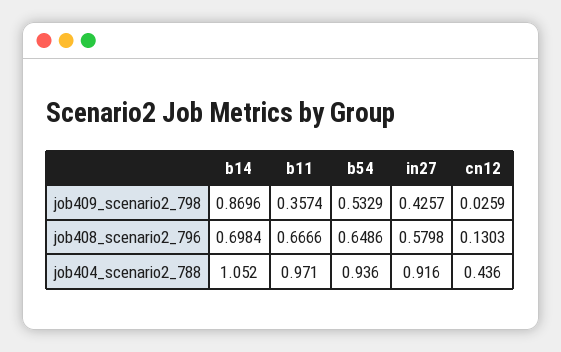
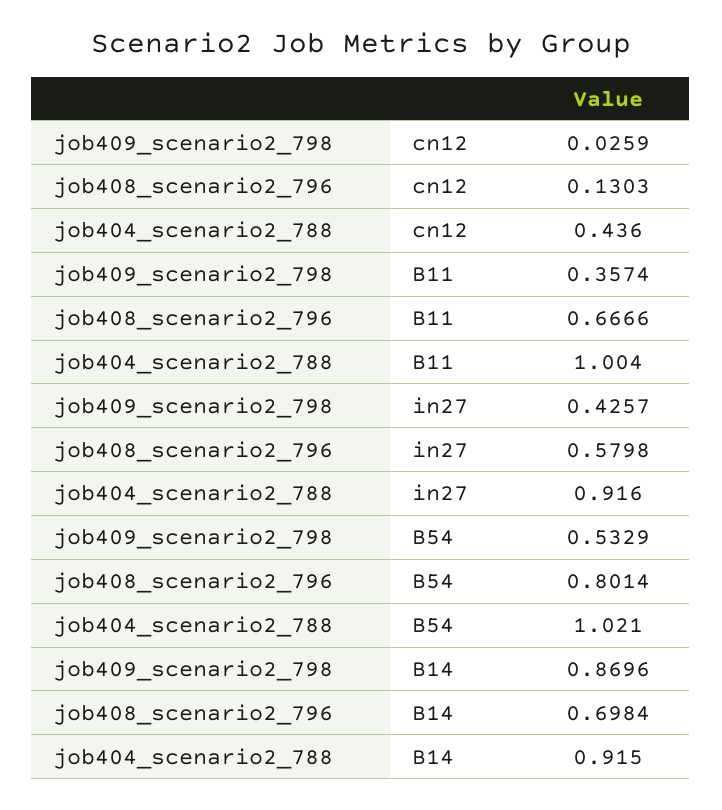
b54, job408_scenario2_796: 0.6486 -> 0.8014
b14, job404_scenario2_788: 1.052 -> 0.915
b11, job404_scenario2_788: 0.971 -> 1.004
b54, job404_scenario2_788: 0.936 -> 1.021

